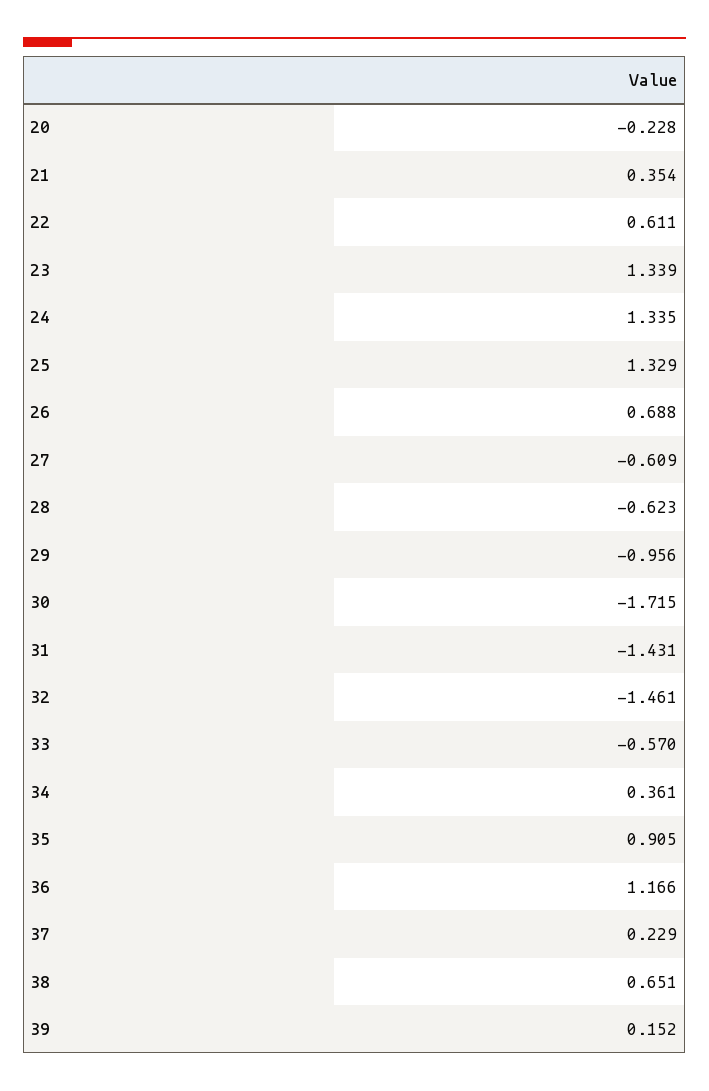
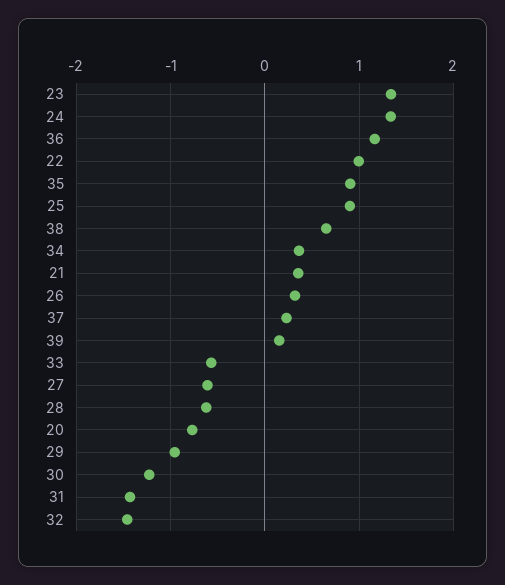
20: -0.228 -> -0.8
22: 0.611 -> 1
25: 1.329 -> 0.9
26: 0.688 -> 0.3
30: -1.715 -> -1.2

